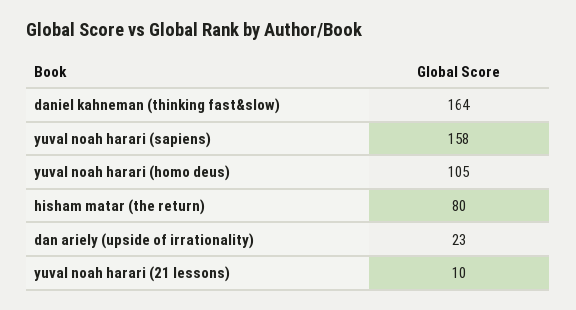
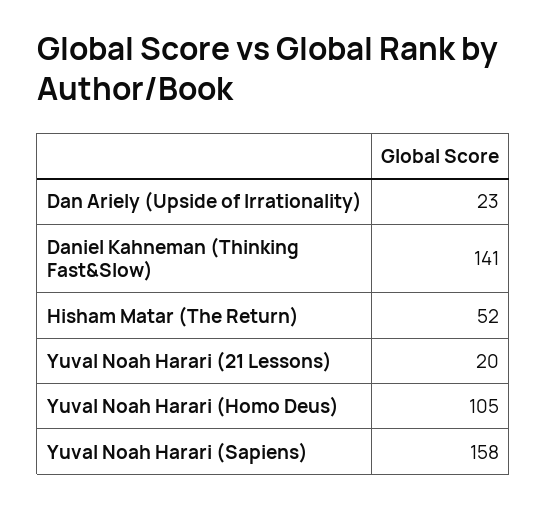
daniel kahneman (thinking fast&slow): 164 -> 141
hisham matar (the return): 80 -> 52
yuval noah harari (21 lessons): 10 -> 20

